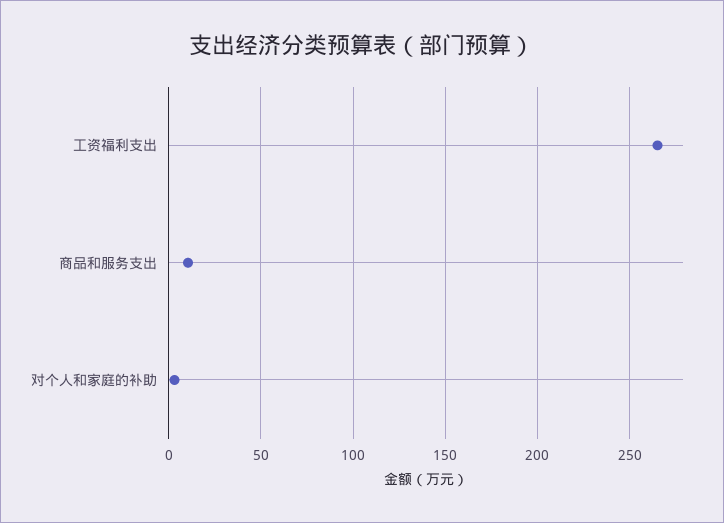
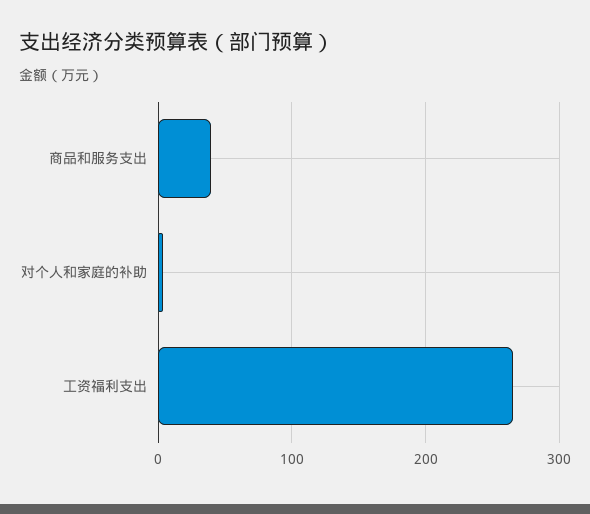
商品和服务支出: 10 -> 40

